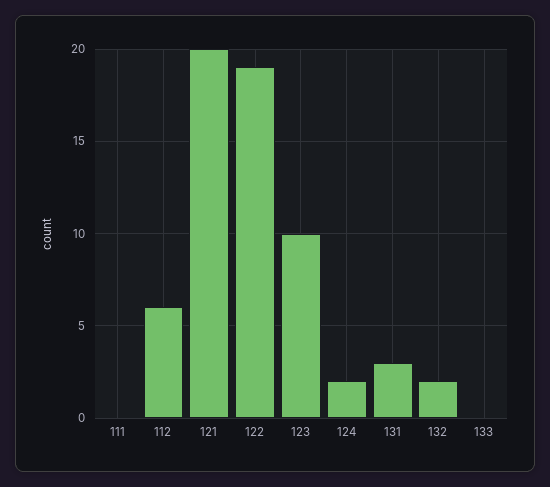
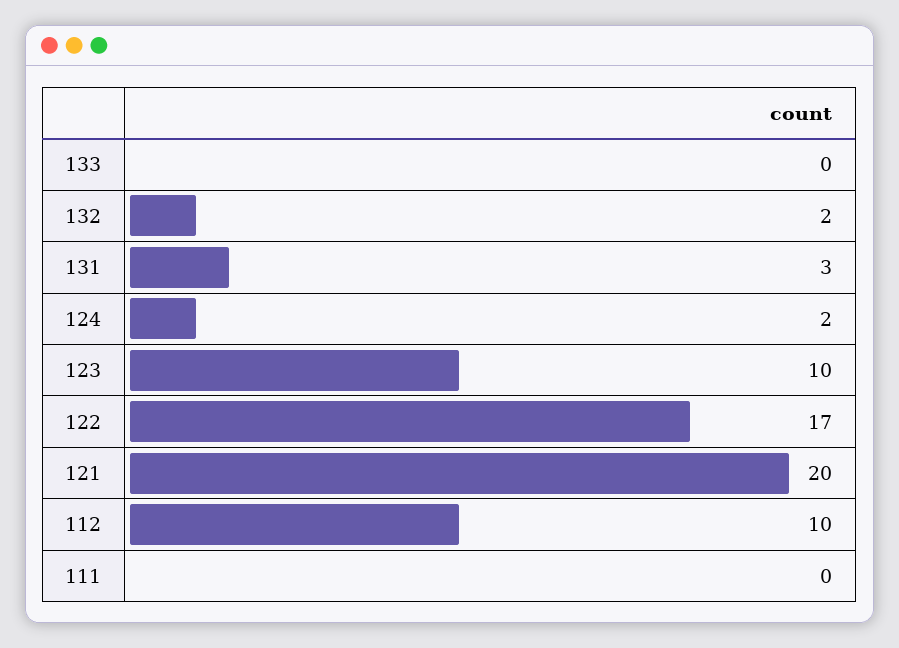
112: 6 -> 10
122: 19 -> 17

